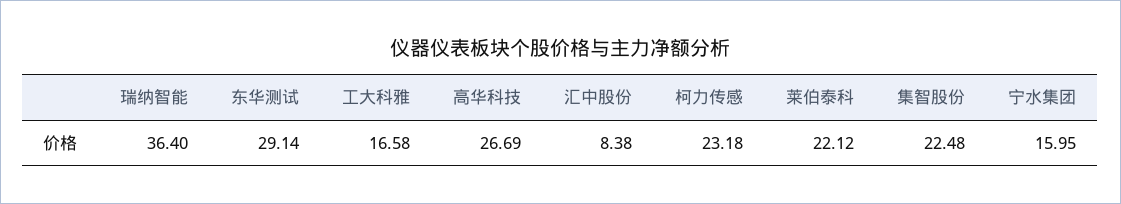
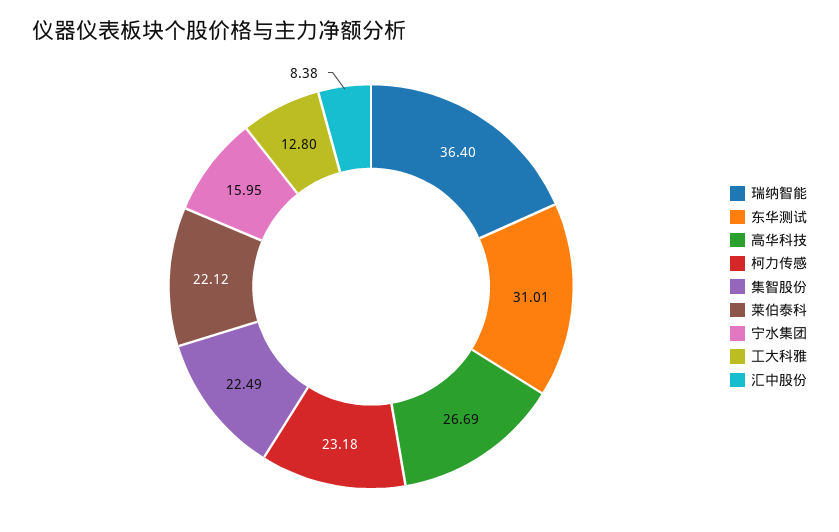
东华测试: 29.14 -> 31.01
工大科雅: 16.58 -> 12.8
集智股份: 22.48 -> 22.49

